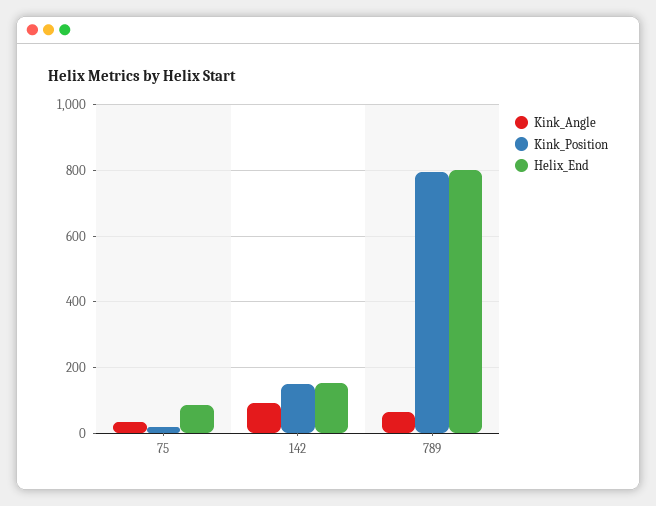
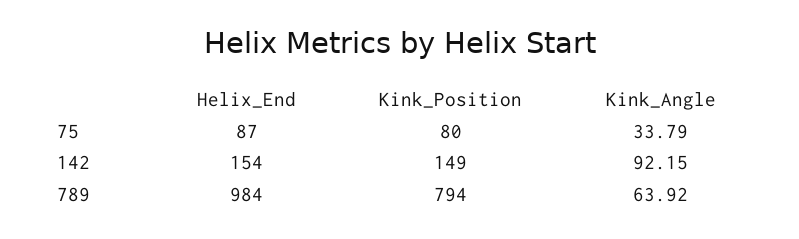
Kink_Position, 75: 20 -> 80
Helix_End, 789: 800 -> 984

